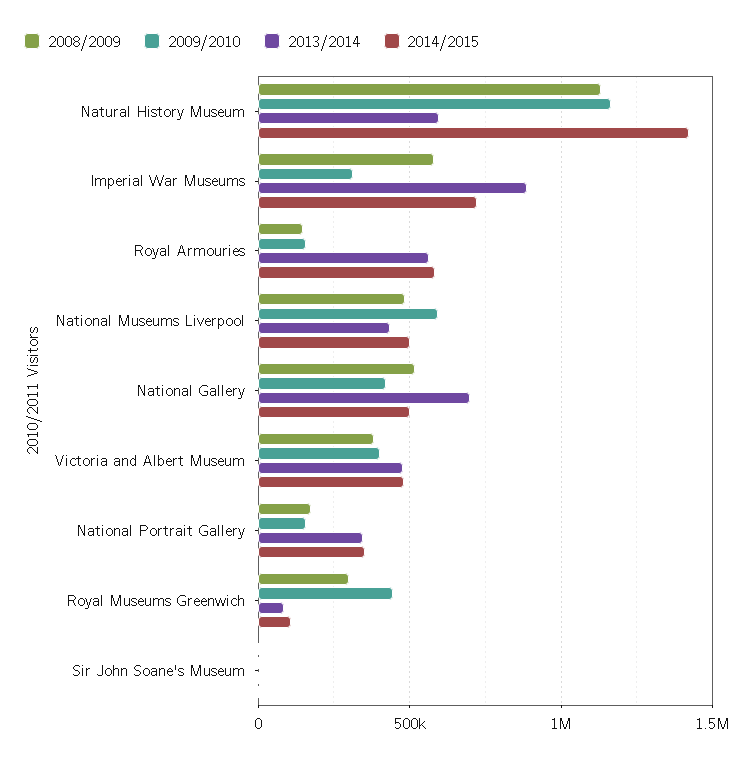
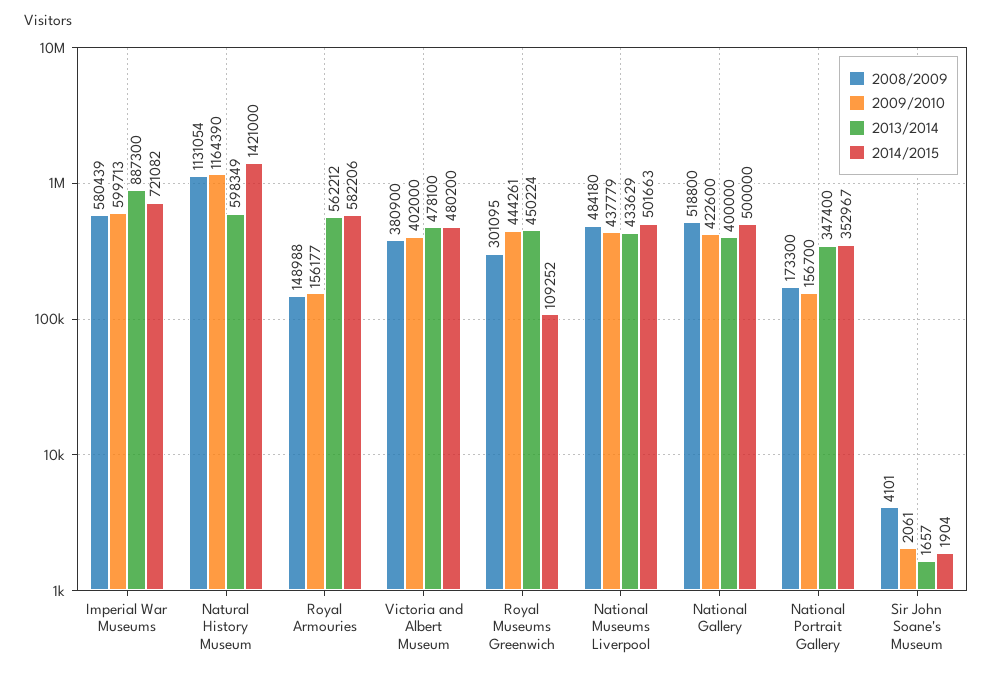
2009/2010, Imperial War Museums: 300000 -> 599713
2009/2010, National Museums Liverpool: 600000 -> 437779
2013/2014, National Gallery: 700000 -> 400000
2013/2014, Royal Museums Greenwich: 100000 -> 450224

